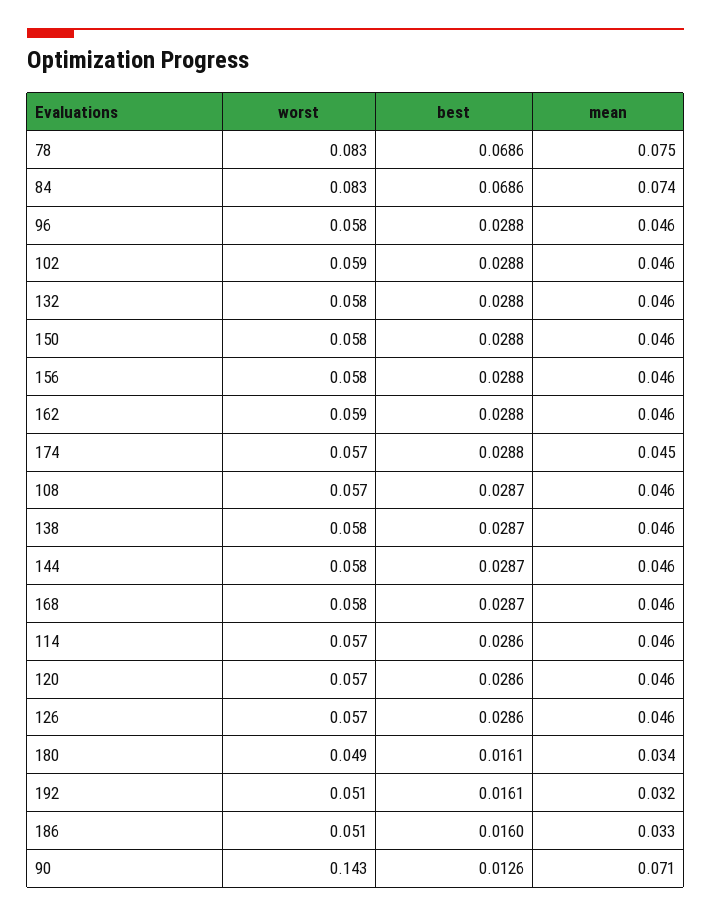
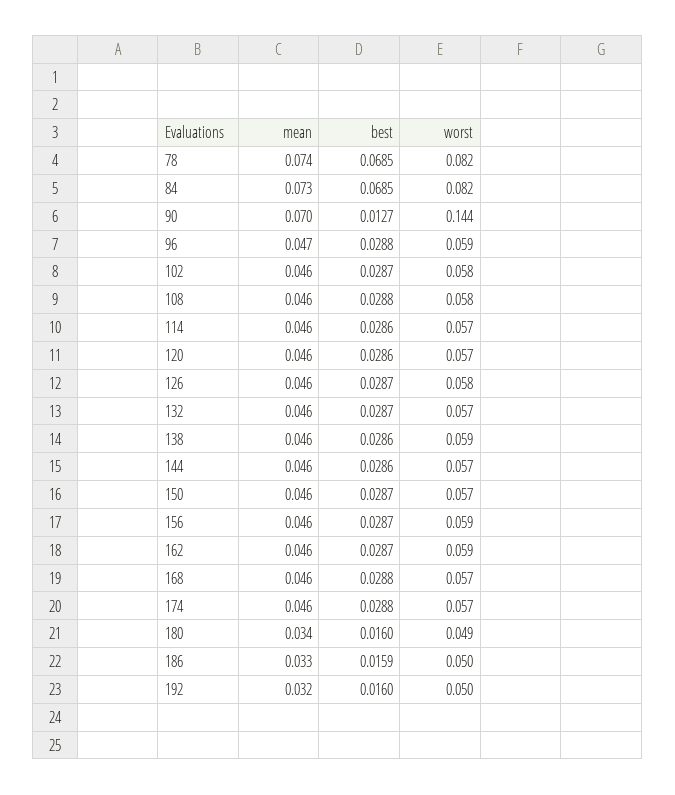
worst, 78: 0.083 -> 0.082
best, 78: 0.0686 -> 0.0685
mean, 78: 0.075 -> 0.074
worst, 84: 0.083 -> 0.082
best, 84: 0.0686 -> 0.0685
mean, 84: 0.074 -> 0.073
worst, 96: 0.058 -> 0.059
mean, 96: 0.046 -> 0.047
worst, 102: 0.059 -> 0.058
best, 102: 0.0288 -> 0.0287
worst, 132: 0.058 -> 0.057
best, 132: 0.0288 -> 0.0287
worst, 150: 0.058 -> 0.057
best, 150: 0.0288 -> 0.0287
worst, 156: 0.058 -> 0.059
best, 156: 0.0288 -> 0.0287
best, 162: 0.0288 -> 0.0287
mean, 174: 0.045 -> 0.046
worst, 108: 0.057 -> 0.058
best, 108: 0.0287 -> 0.0288
worst, 138: 0.058 -> 0.059
best, 138: 0.0287 -> 0.0286
worst, 144: 0.058 -> 0.057
best, 144: 0.0287 -> 0.0286
worst, 168: 0.058 -> 0.057
best, 168: 0.0287 -> 0.0288
worst, 126: 0.057 -> 0.058
best, 126: 0.0286 -> 0.0287
best, 180: 0.0161 -> 0.016
worst, 192: 0.051 -> 0.05
best, 192: 0.0161 -> 0.016
worst, 186: 0.051 -> 0.05
best, 186: 0.016 -> 0.0159
worst, 90: 0.143 -> 0.144
best, 90: 0.0126 -> 0.0127
mean, 90: 0.071 -> 0.07

